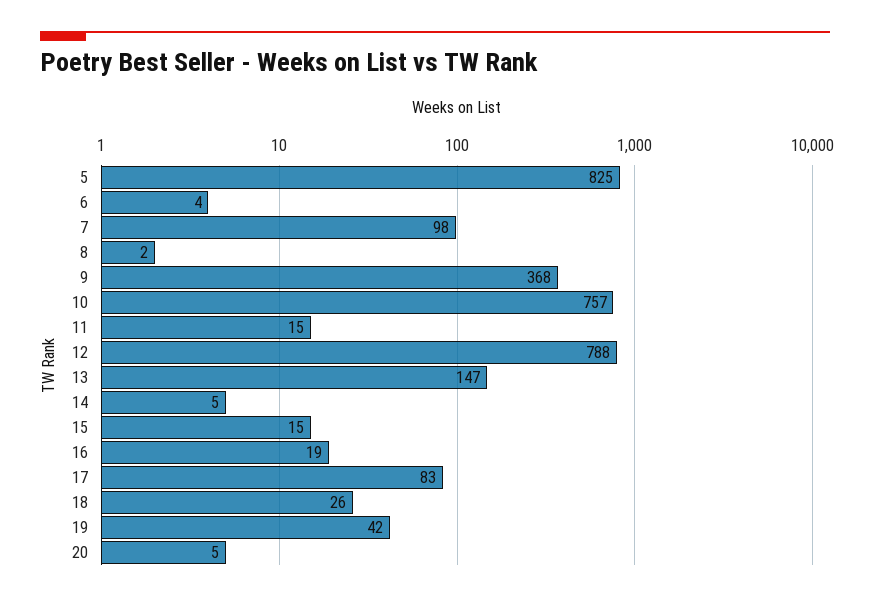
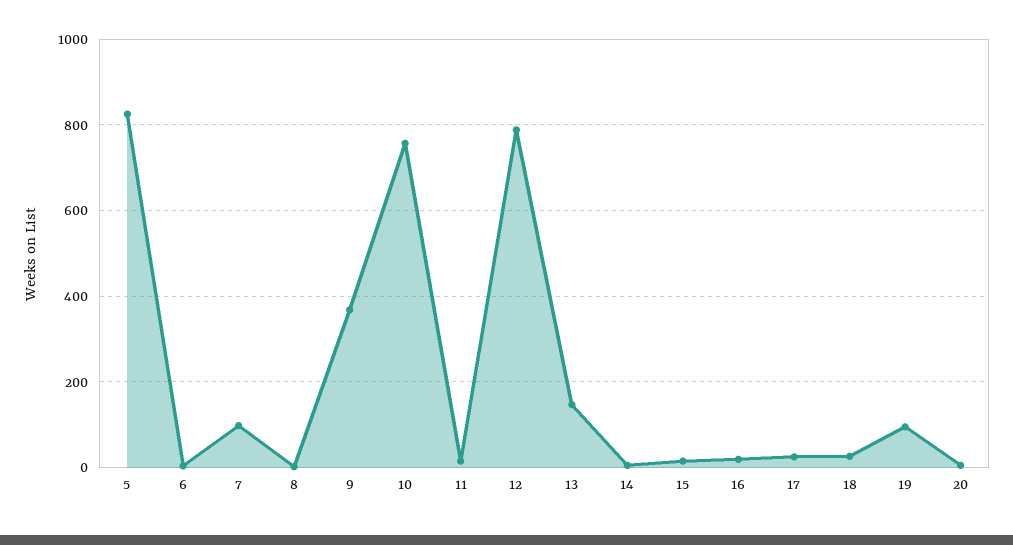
17: 83 -> 20
19: 42 -> 100

